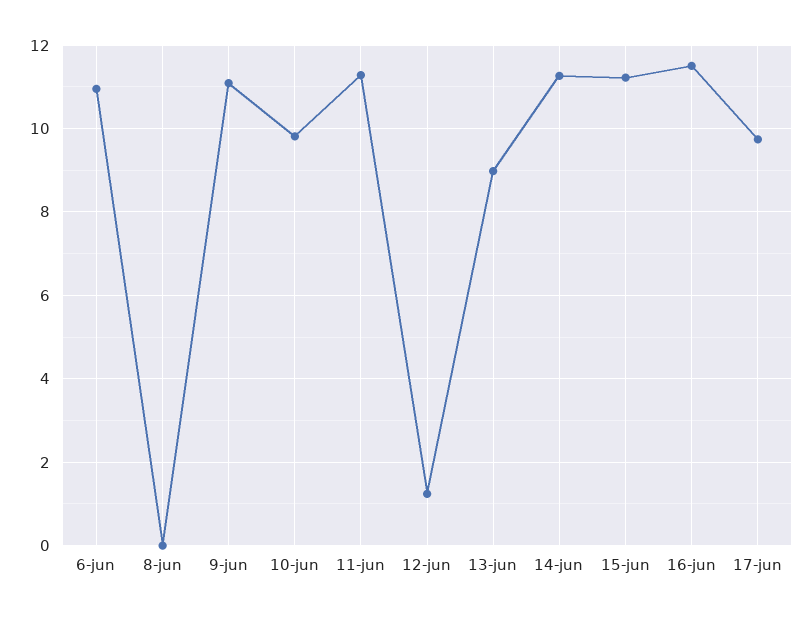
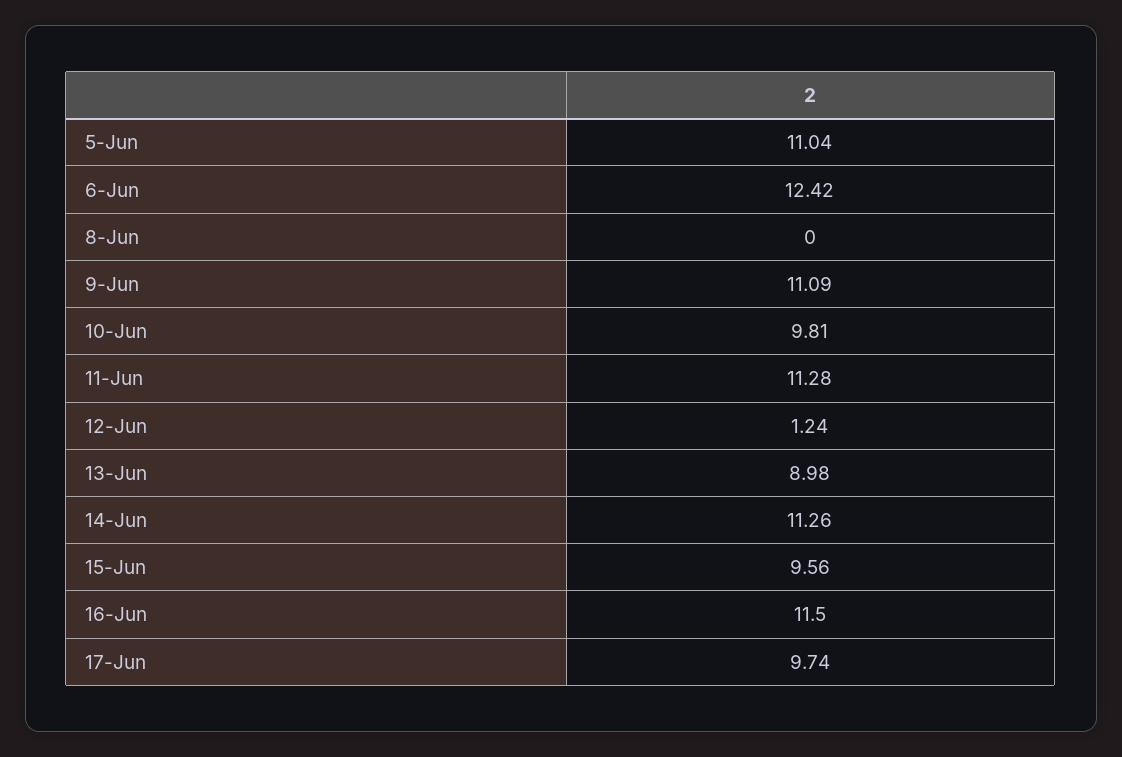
6-jun: 11 -> 12.42
15-jun: 11.2 -> 9.56
5-Jun: none -> 11.04

